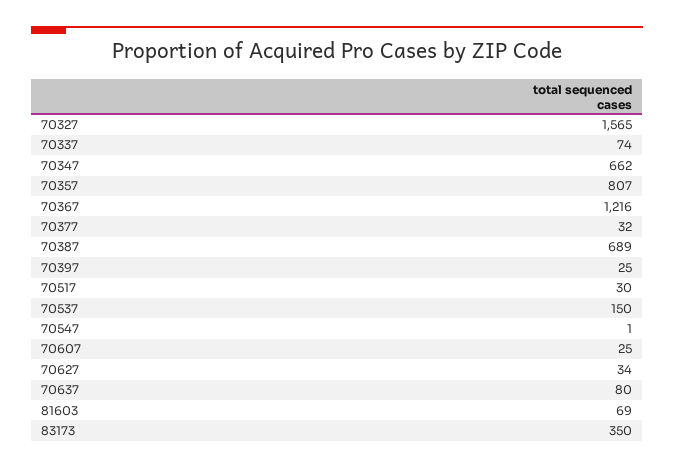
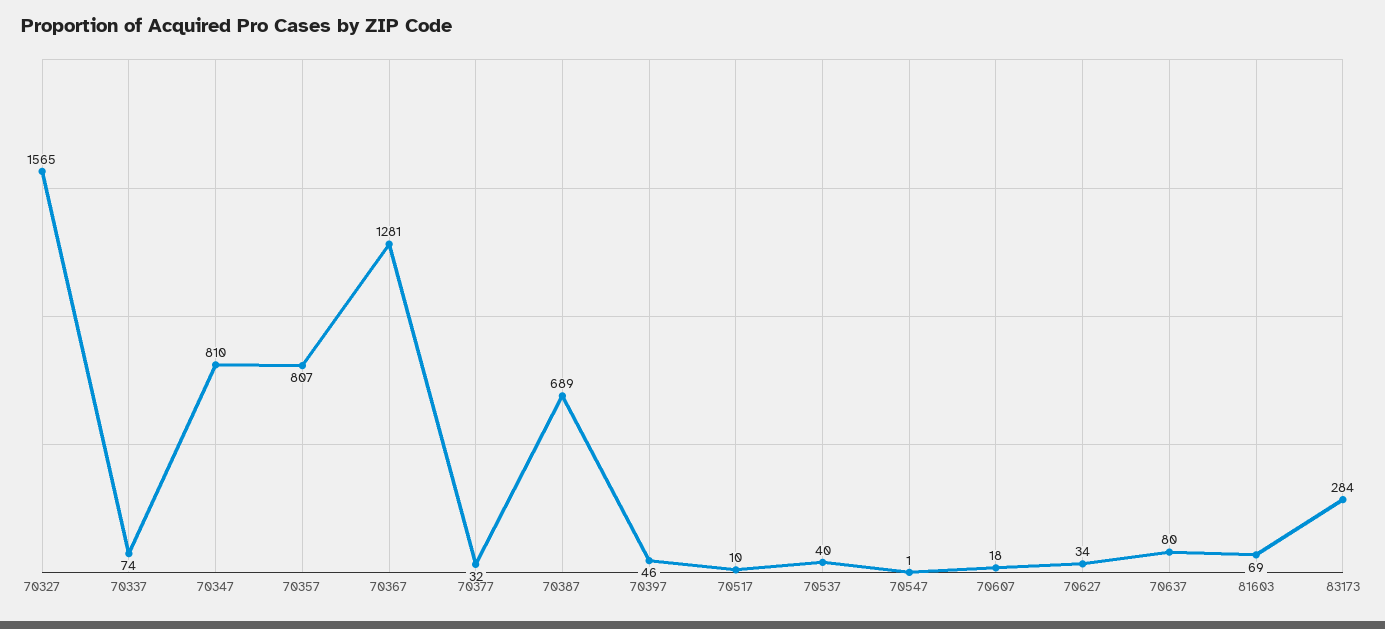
70347: 662 -> 810
70367: 1216 -> 1281
70397: 25 -> 46
70517: 30 -> 10
70537: 150 -> 40
70607: 25 -> 18
83173: 350 -> 284

